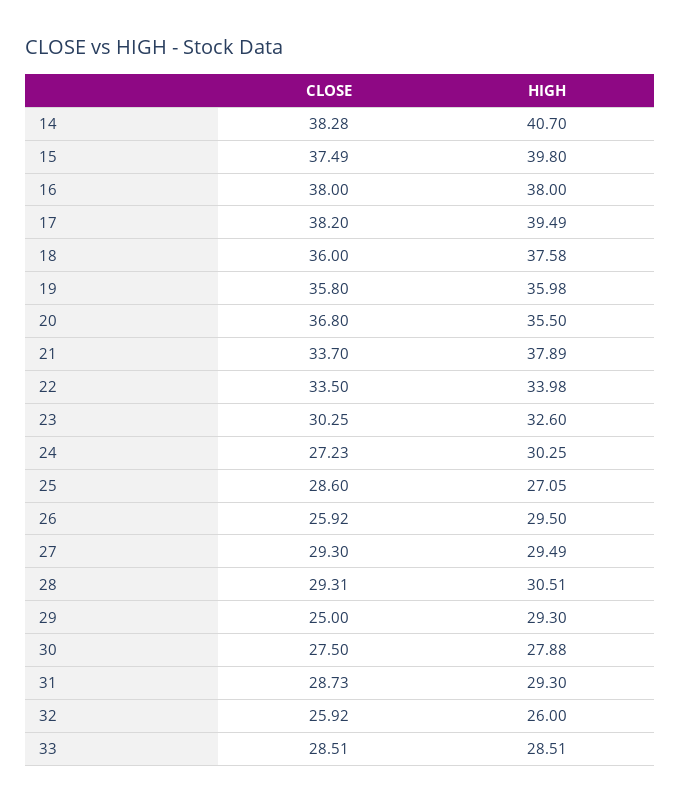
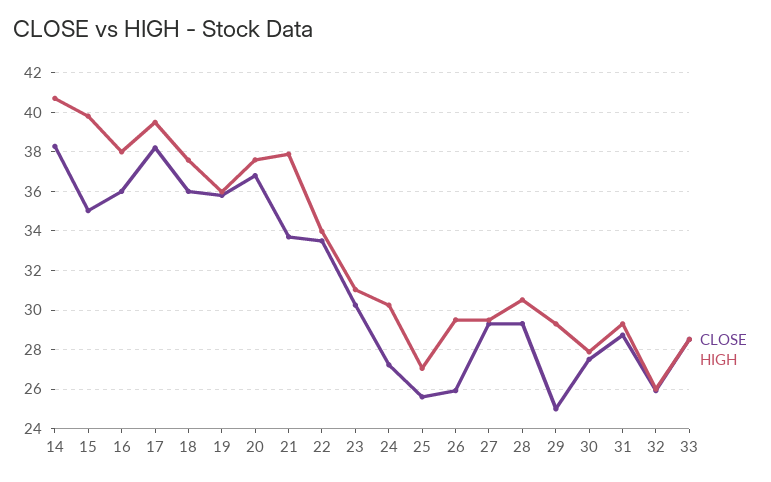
CLOSE, 15: 37.49 -> 35
CLOSE, 16: 38 -> 36
HIGH, 20: 35.5 -> 37.5
HIGH, 23: 32.6 -> 31
CLOSE, 25: 28.6 -> 25.5

